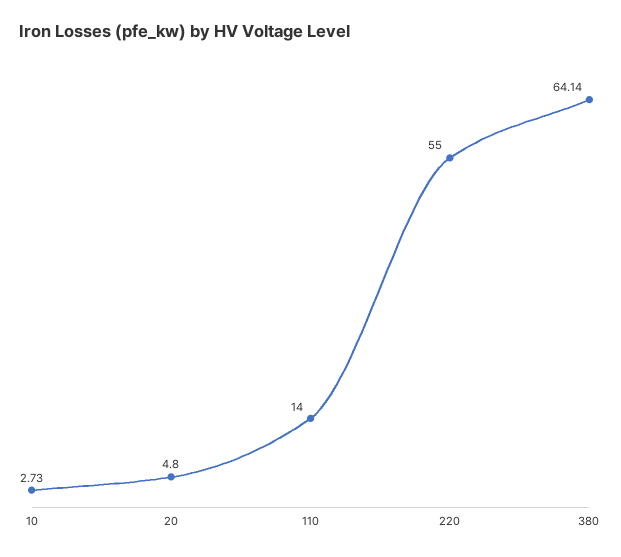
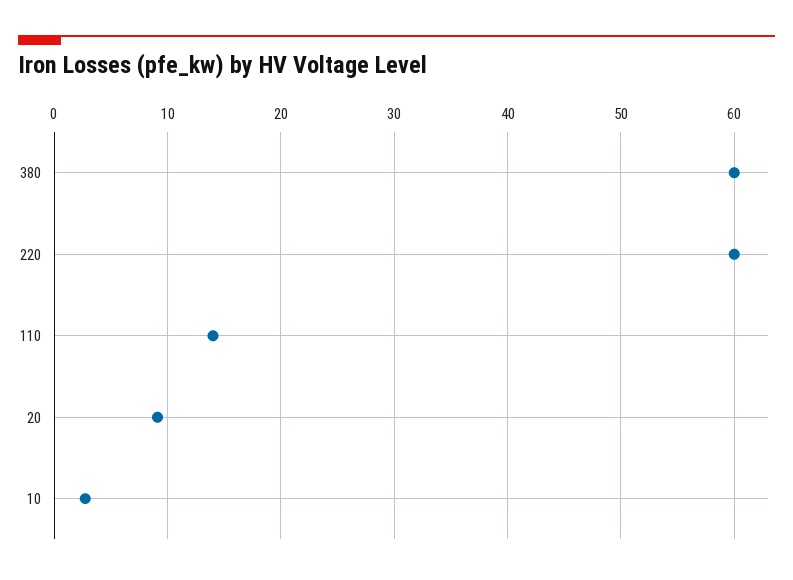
20: 4.8 -> 9
220: 55 -> 60
380: 64.14 -> 60

